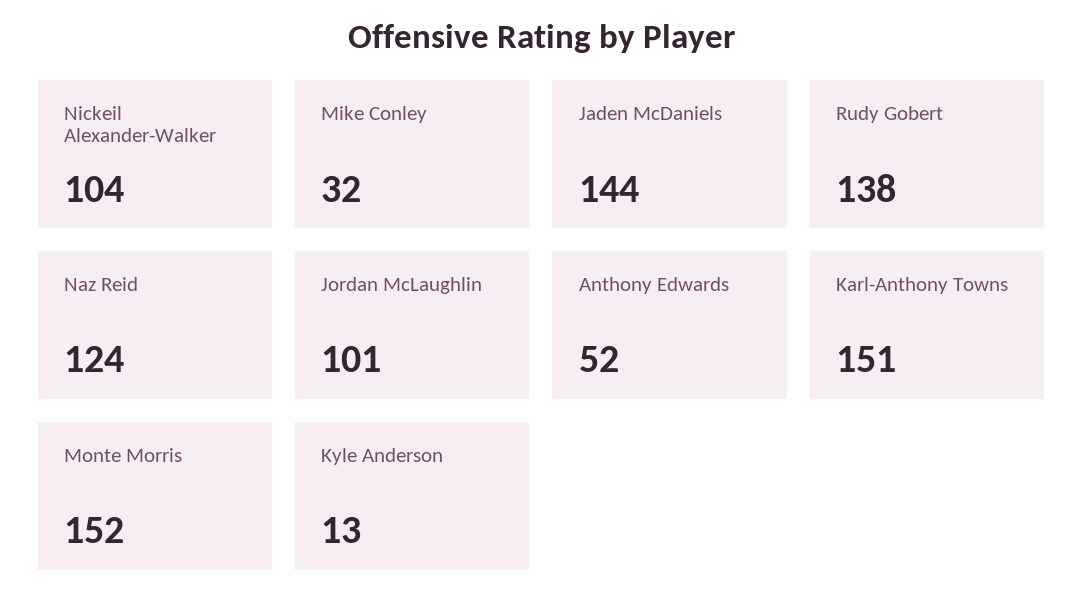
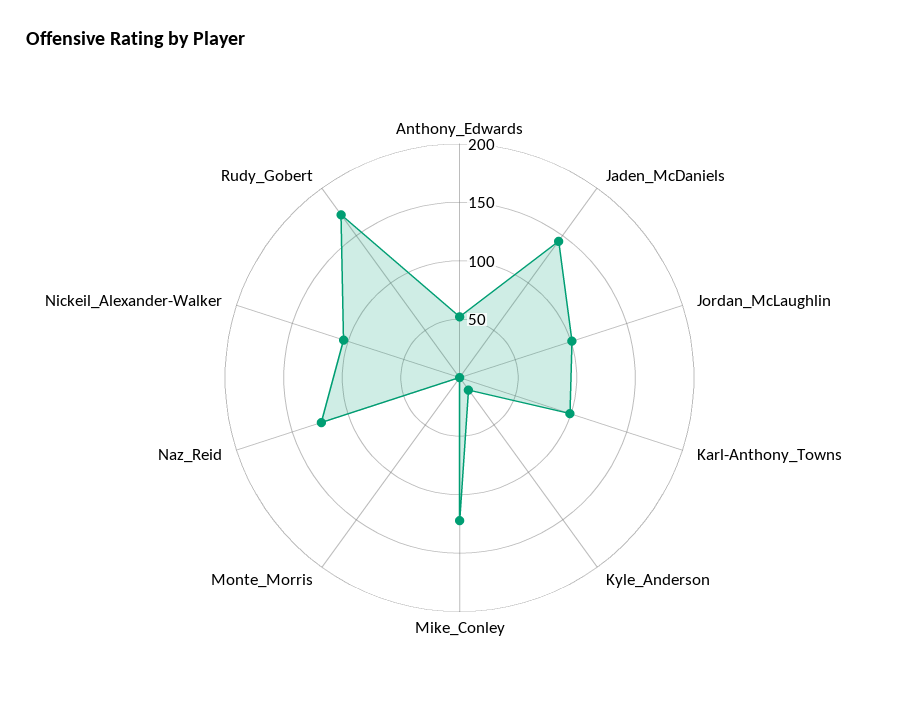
Mike Conley: 32 -> 120
Rudy Gobert: 138 -> 170
Karl-Anthony Towns: 151 -> 100
Monte Morris: 152 -> 0

